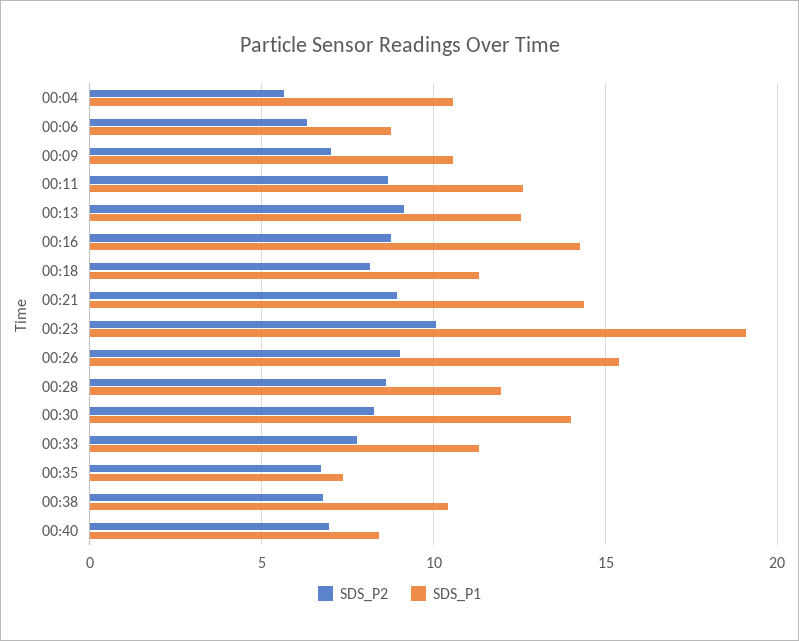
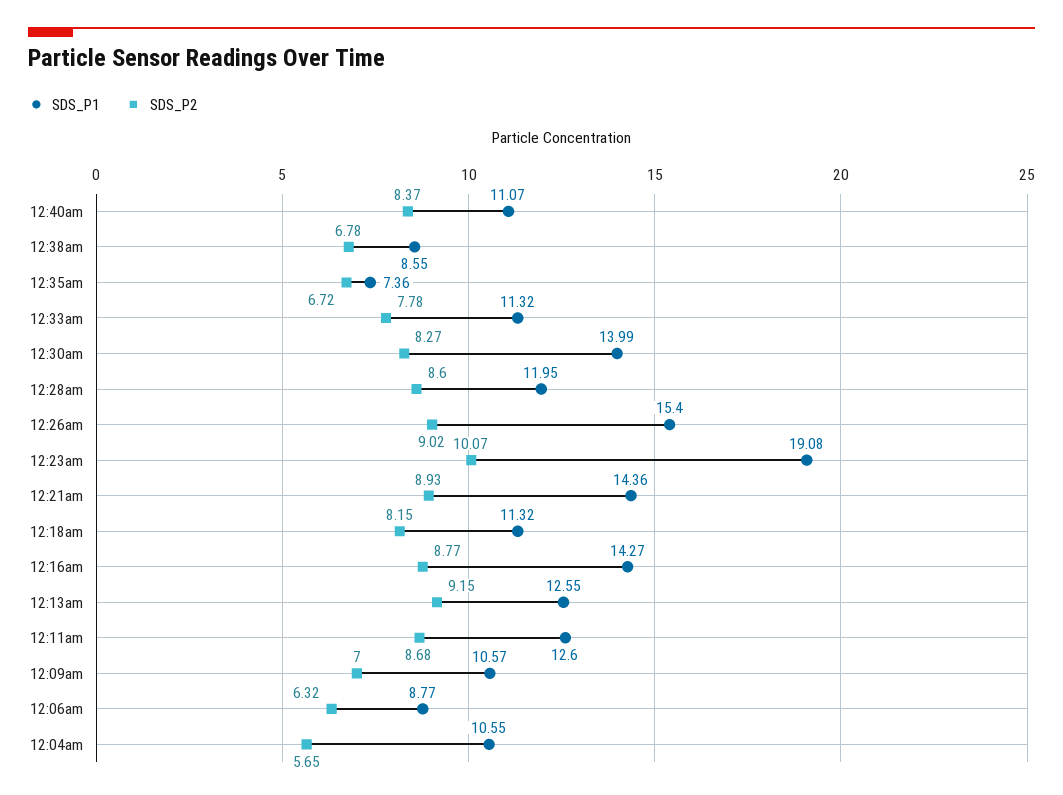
SDS_P1, 00:38: 10.5 -> 8.55
SDS_P2, 00:40: 7 -> 8.37
SDS_P1, 00:40: 8.5 -> 11.07

